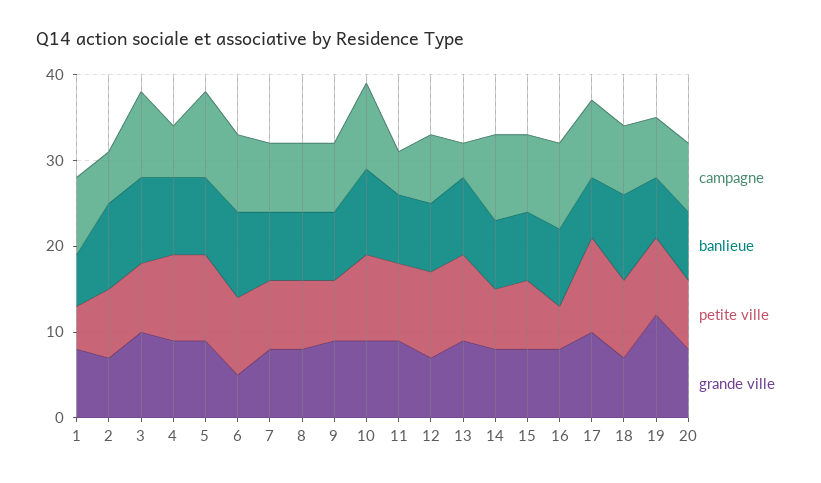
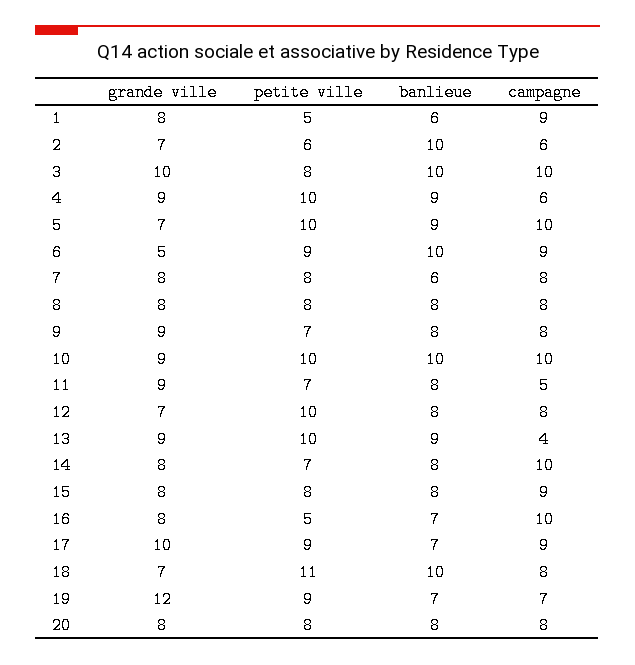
petite ville, 2: 8 -> 6
grande ville, 5: 9 -> 7
banlieue, 7: 8 -> 6
petite ville, 11: 9 -> 7
banlieue, 16: 9 -> 7
petite ville, 17: 11 -> 9
petite ville, 18: 9 -> 11

